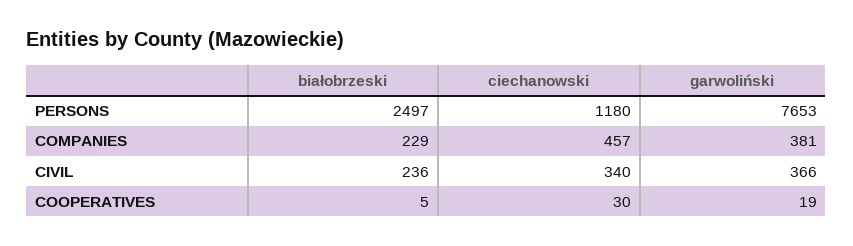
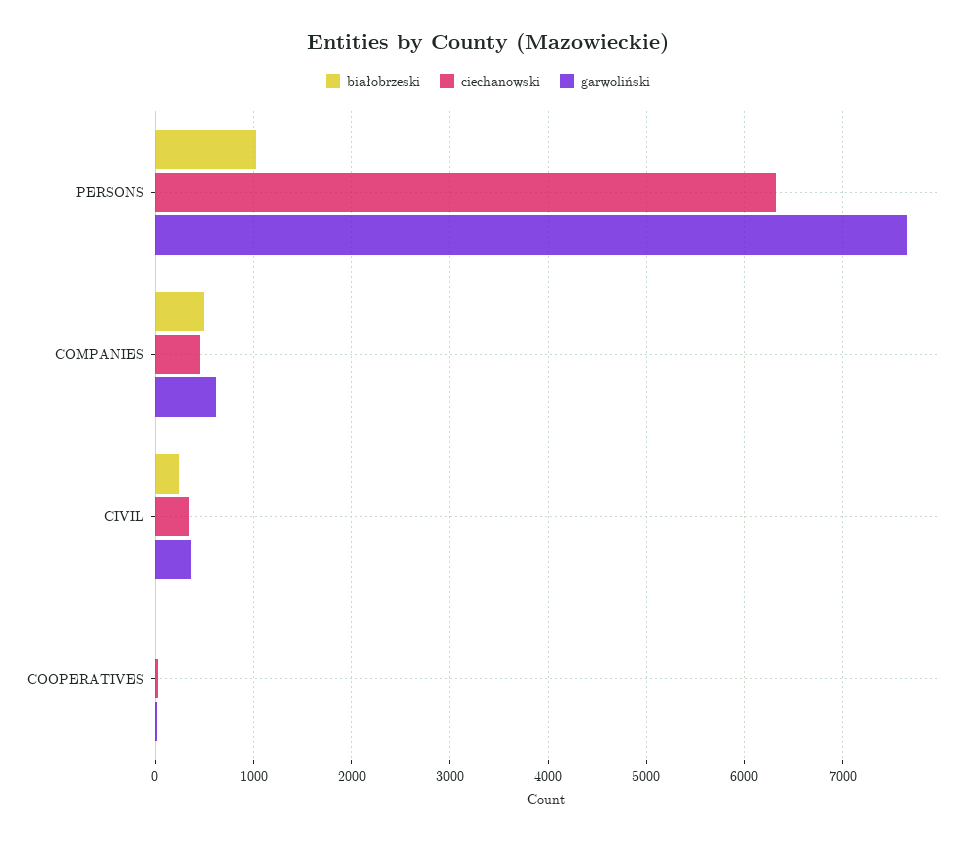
białobrzeski, PERSONS: 2497 -> 1000
ciechanowski, PERSONS: 1180 -> 6300
białobrzeski, COMPANIES: 229 -> 500
garwoliński, COMPANIES: 381 -> 600

